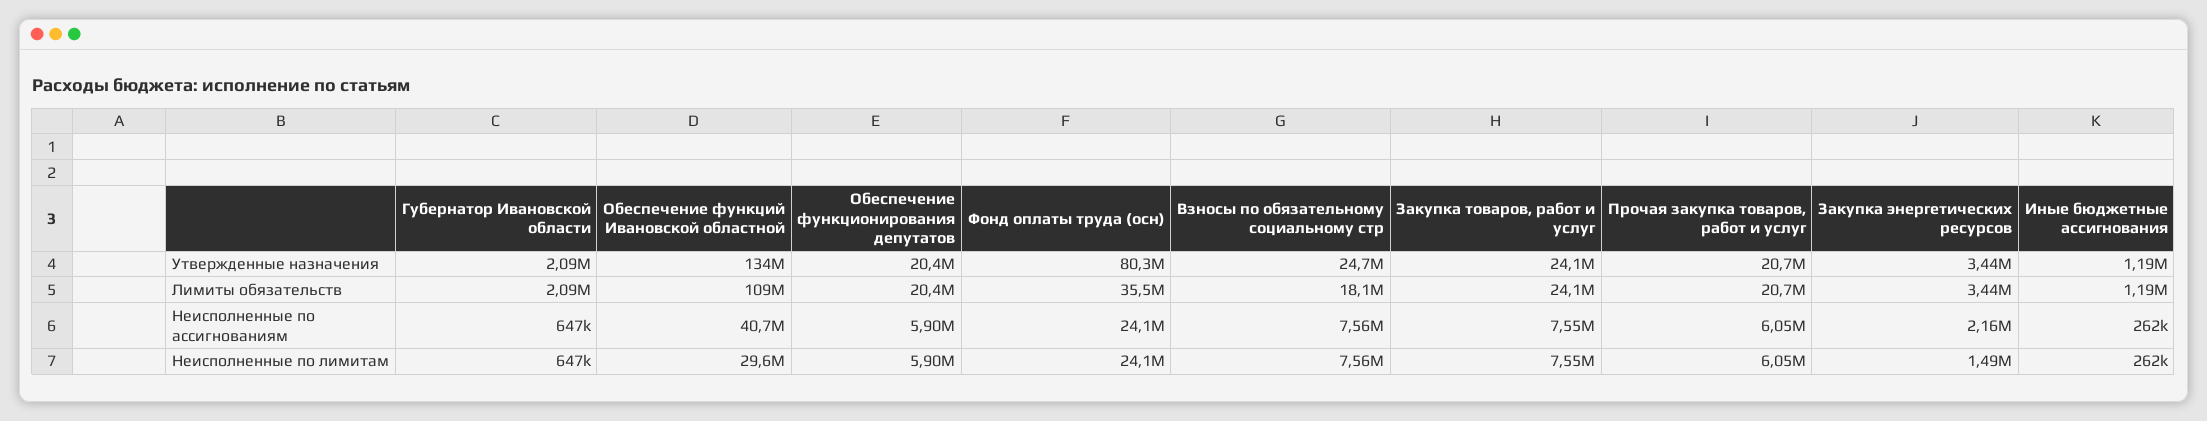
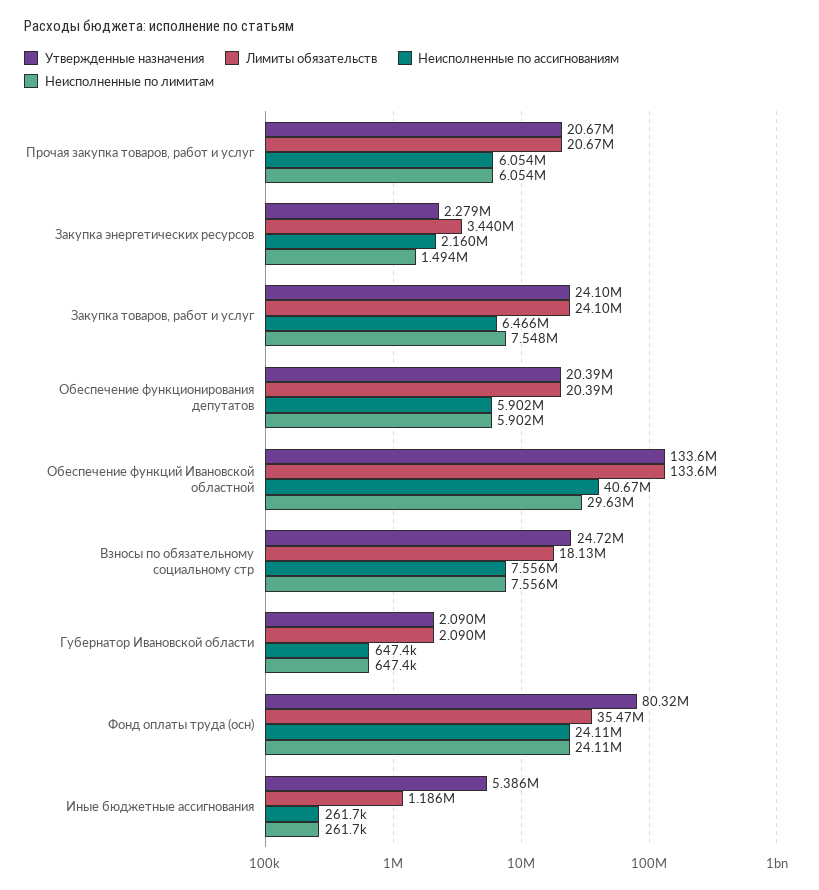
Утвержденные назначения, Закупка энергетических ресурсов: 3440000 -> 2279000
Утвержденные назначения, Иные бюджетные ассигнования: 1190000 -> 5386000
Лимиты обязательств, Обеспечение функций Ивановской областной: 109000000 -> 133600000
Неисполненные по ассигнованиям, Закупка товаров, работ и услуг: 7550000 -> 6466000

